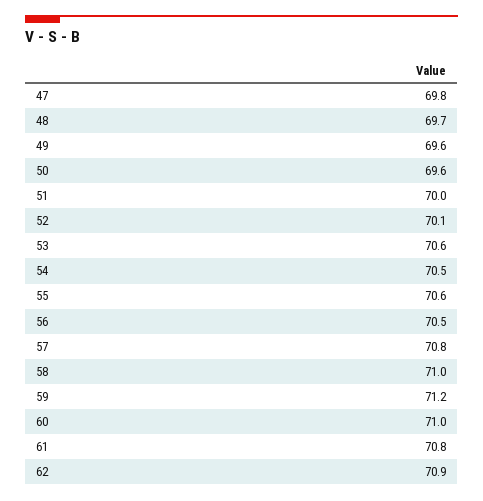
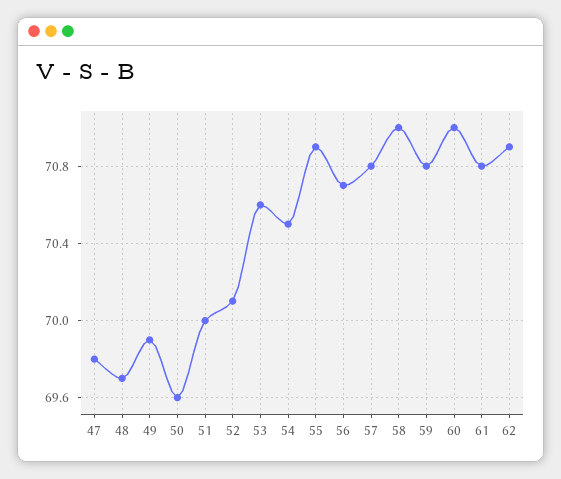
49: 69.6 -> 69.9
55: 70.6 -> 70.9
56: 70.5 -> 70.7
59: 71.2 -> 70.8

